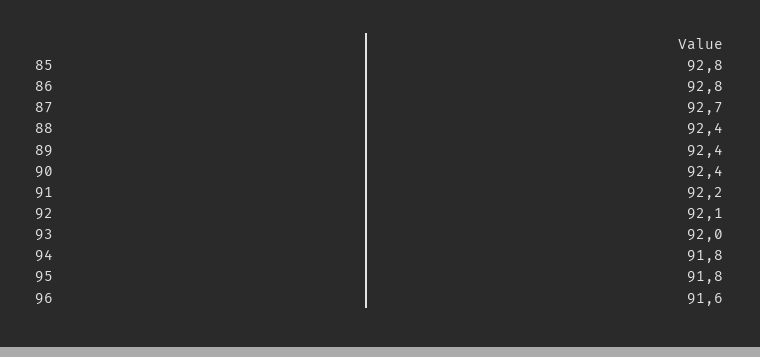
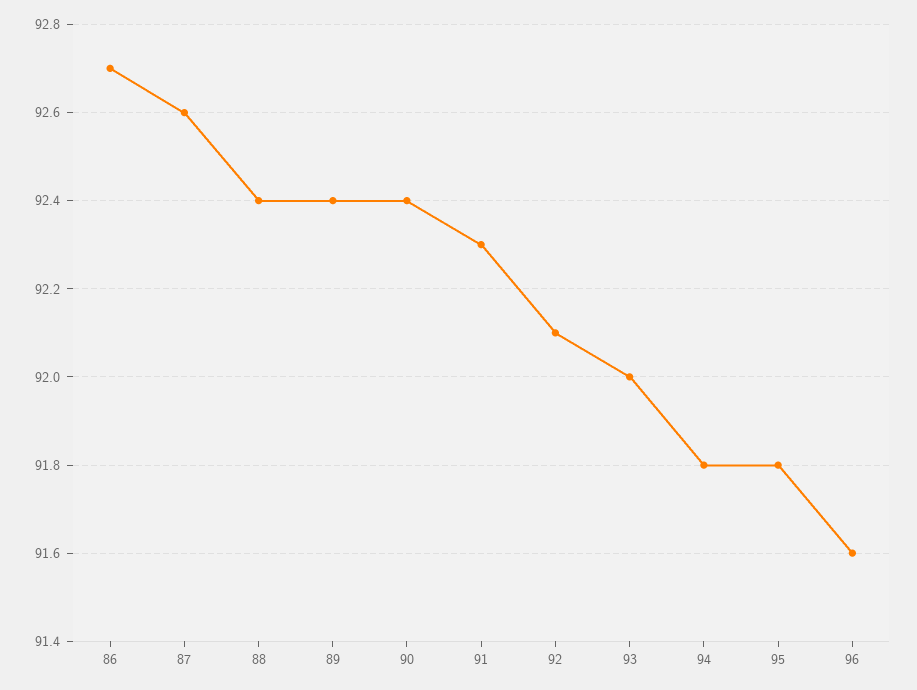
85: 92.8 -> none
86: 92.8 -> 92.7
87: 92.7 -> 92.6
91: 92.2 -> 92.3

